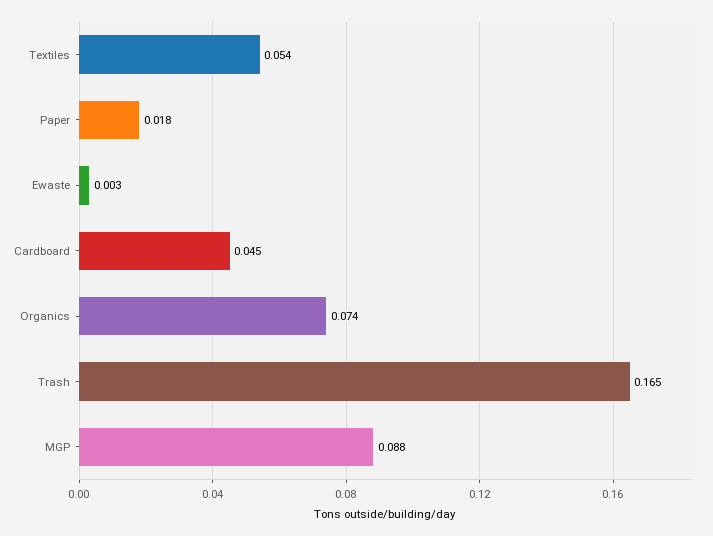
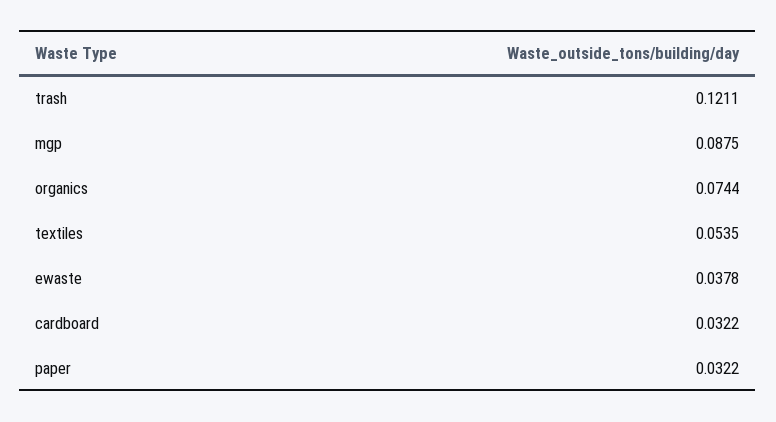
Paper: 0.018 -> 0.0322
Ewaste: 0.003 -> 0.0378
Cardboard: 0.045 -> 0.0322
Trash: 0.165 -> 0.1211

